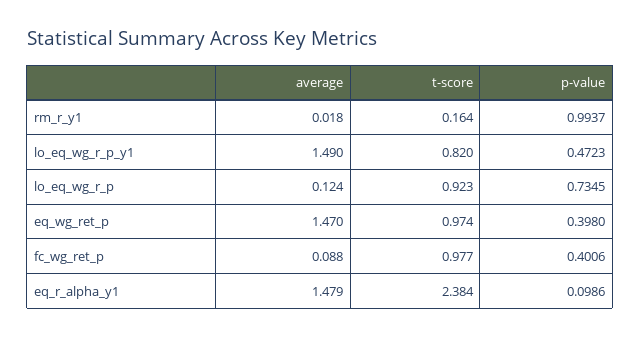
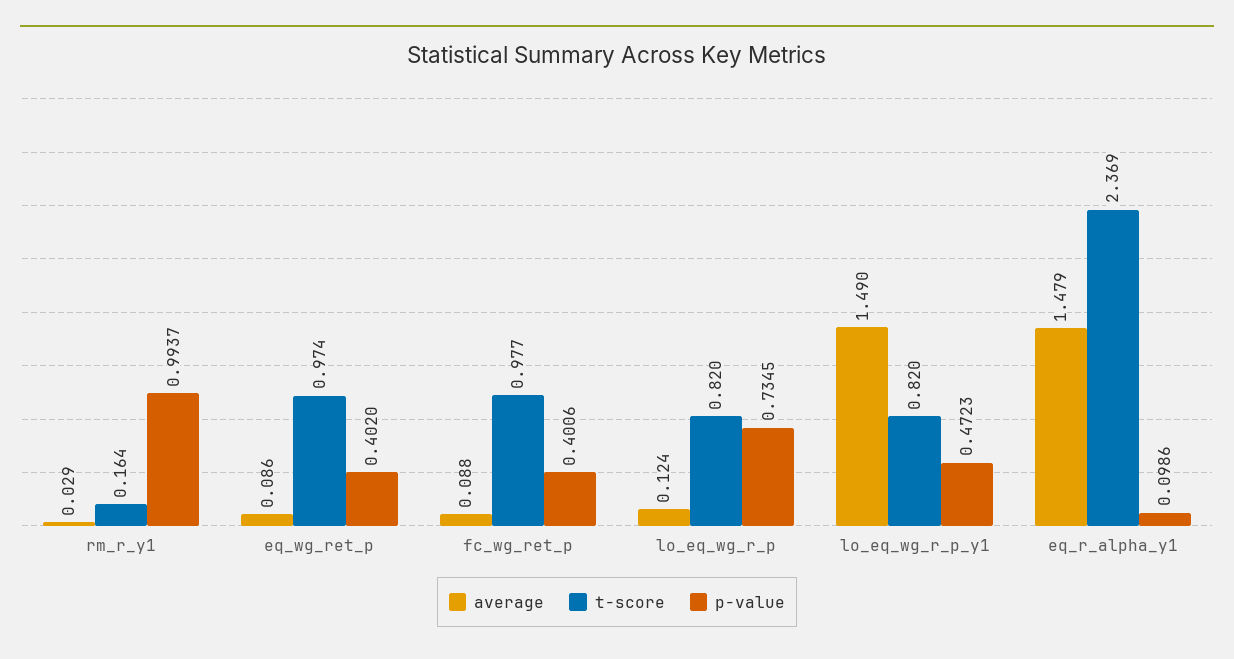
average, rm_r_y1: 0.018 -> 0.029
t-score, lo_eq_wg_r_p: 0.923 -> 0.82
average, eq_wg_ret_p: 1.47 -> 0.086
p-value, eq_wg_ret_p: 0.398 -> 0.402
t-score, eq_r_alpha_y1: 2.384 -> 2.369

